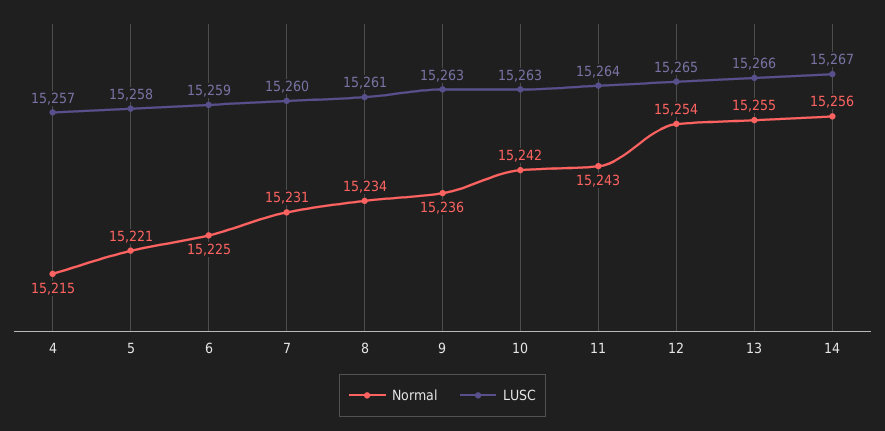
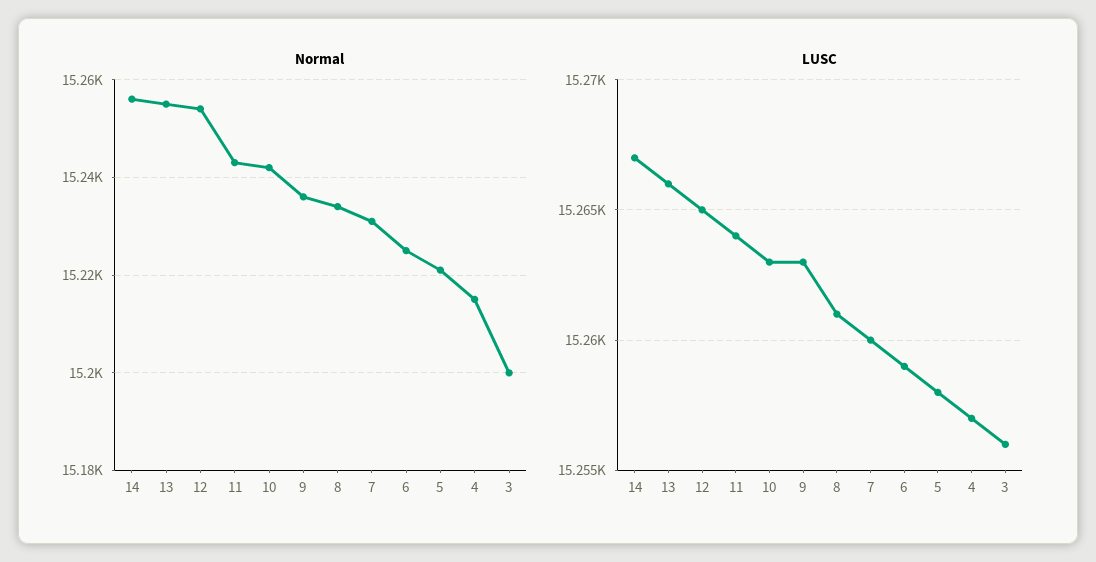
Normal, 3: none -> 15200
LUSC, 3: none -> 15256

